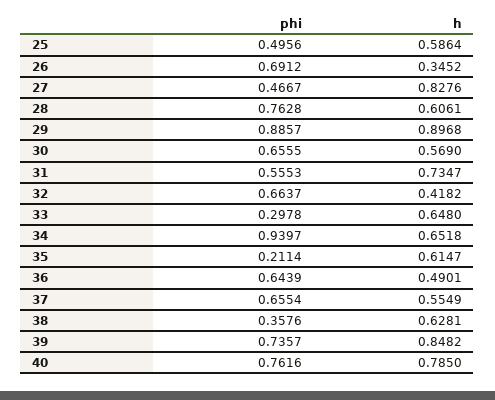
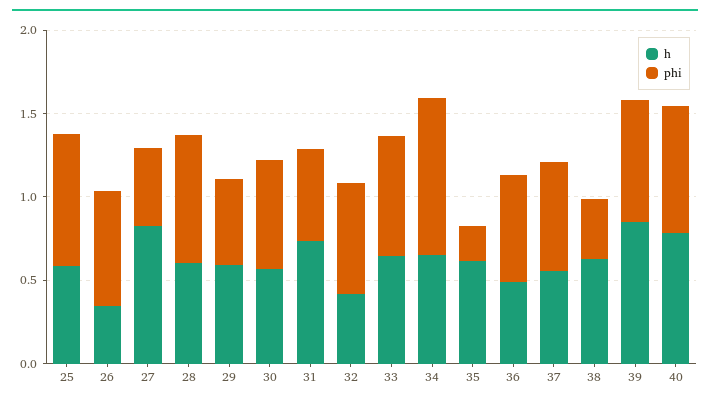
phi, 25: 0.4956 -> 0.8
phi, 29: 0.8857 -> 0.5
h, 29: 0.8968 -> 0.6
phi, 33: 0.2978 -> 0.7

